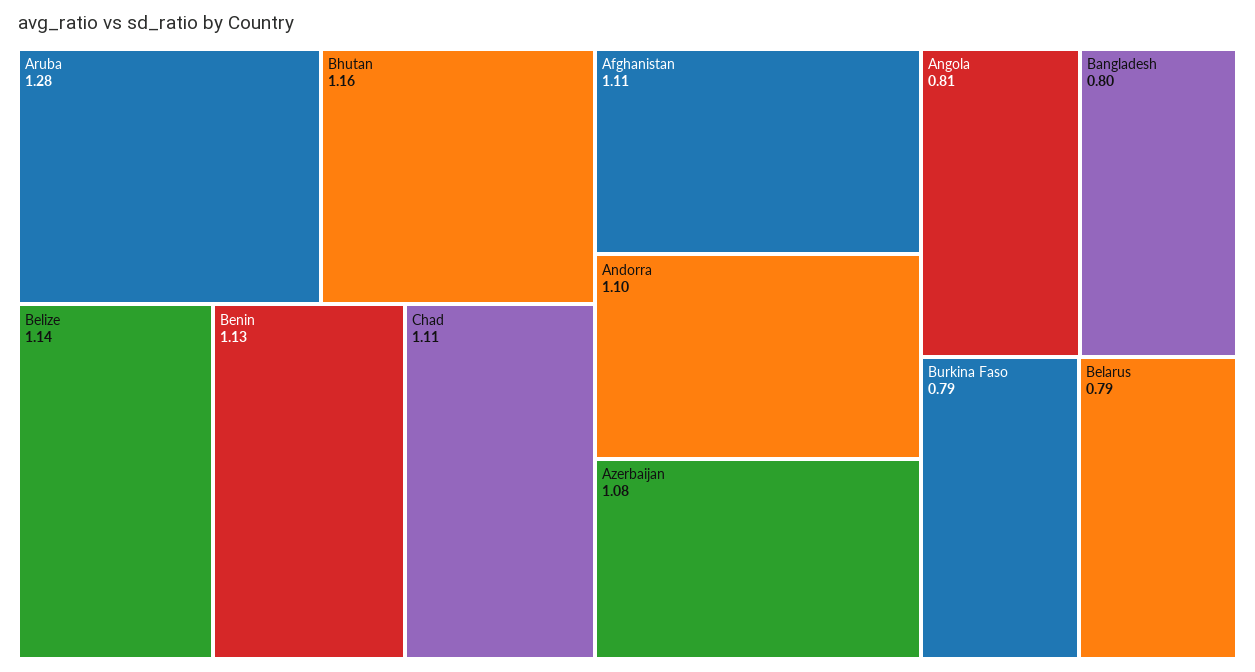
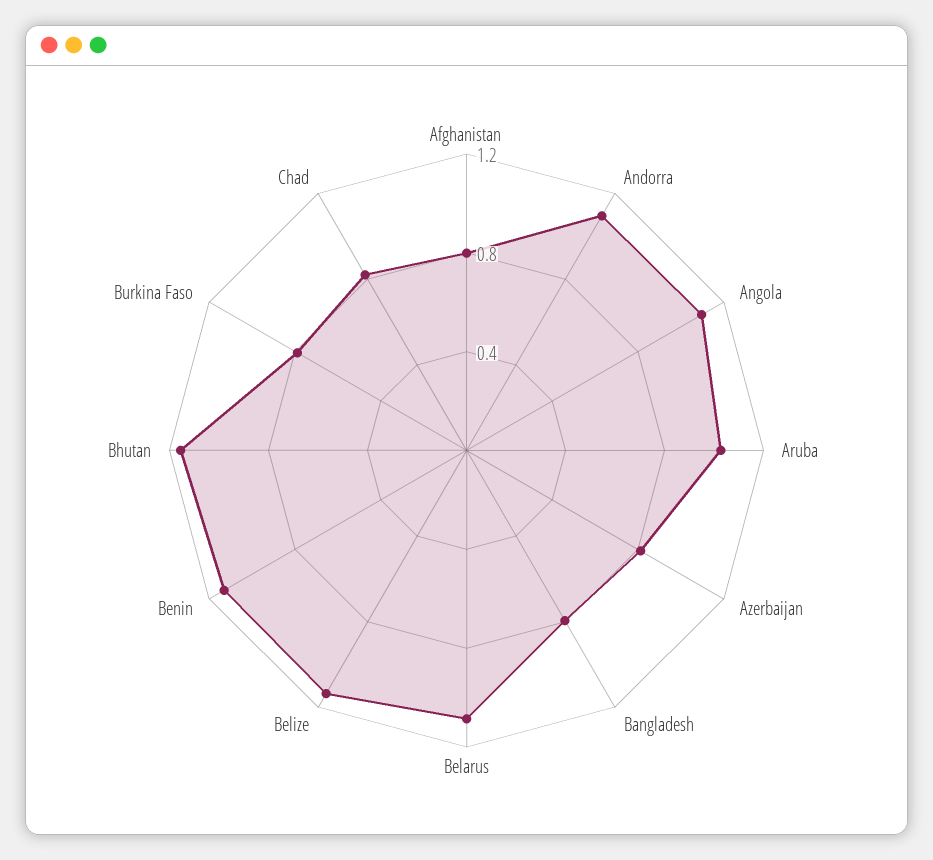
Aruba: 1.28 -> 1
Chad: 1.11 -> 0.8
Afghanistan: 1.11 -> 0.8
Azerbaijan: 1.08 -> 0.8
Angola: 0.81 -> 1.1
Belarus: 0.79 -> 1.1

